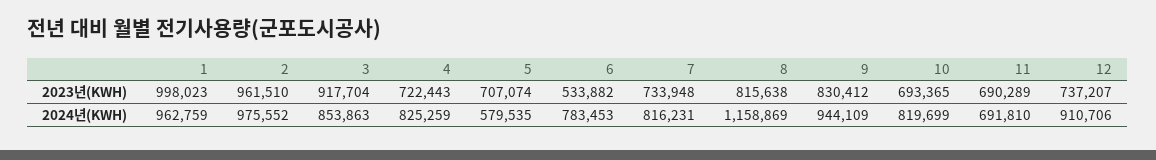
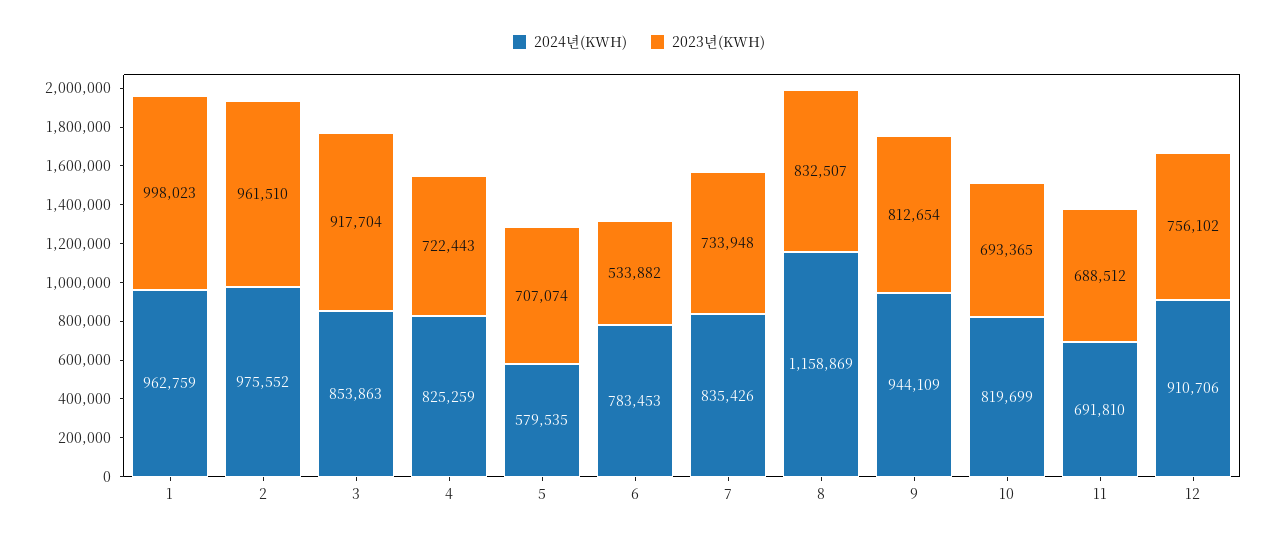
2023년(KWH), 8: 815638 -> 832507
2023년(KWH), 9: 830412 -> 812654
2023년(KWH), 11: 690289 -> 688512
2023년(KWH), 12: 737207 -> 756102
2024년(KWH), 7: 816231 -> 835426

